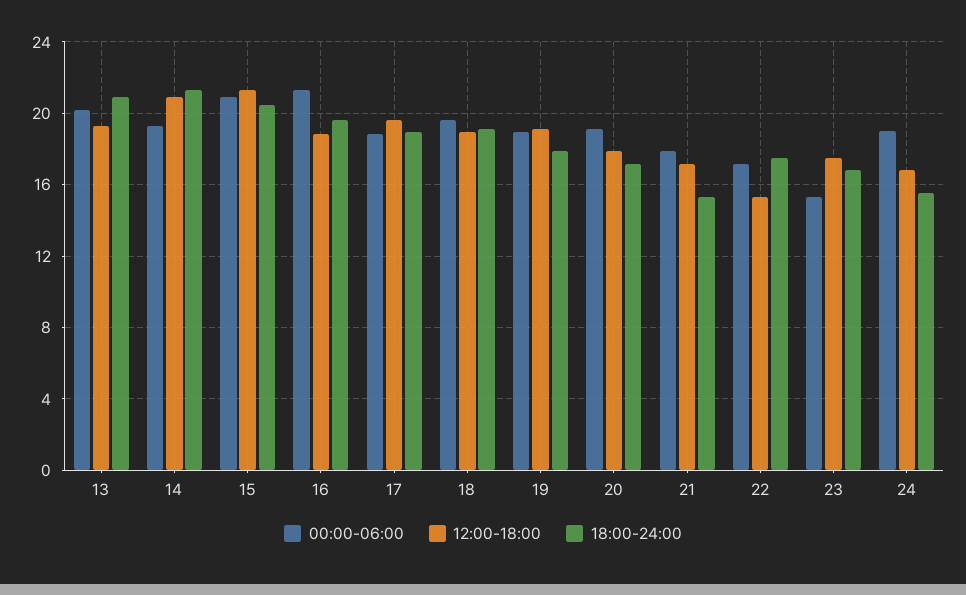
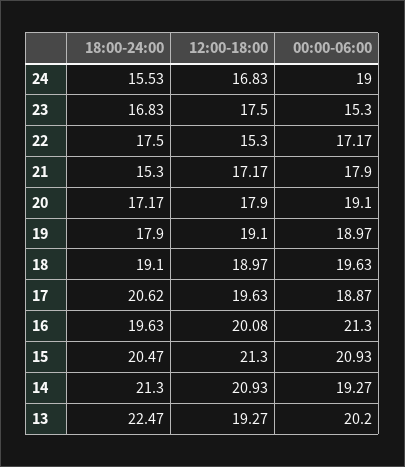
18:00-24:00, 13: 21 -> 22.47
12:00-18:00, 16: 19 -> 20.08
18:00-24:00, 17: 19 -> 20.62

